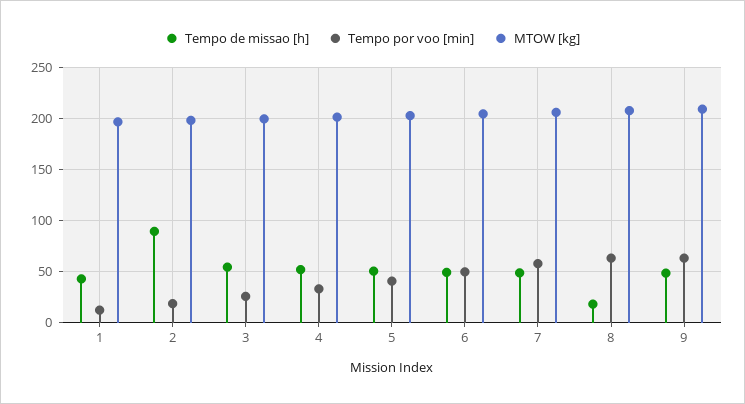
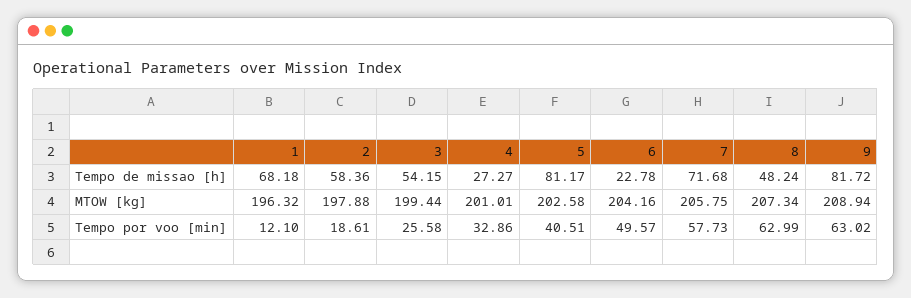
Tempo de missao [h], 1: 40 -> 68.18
Tempo de missao [h], 2: 90 -> 58.36
Tempo de missao [h], 4: 50 -> 27.27
Tempo de missao [h], 5: 50 -> 81.17
Tempo de missao [h], 6: 50 -> 22.78
Tempo de missao [h], 7: 50 -> 71.68
Tempo de missao [h], 8: 20 -> 48.24
Tempo de missao [h], 9: 50 -> 81.72

